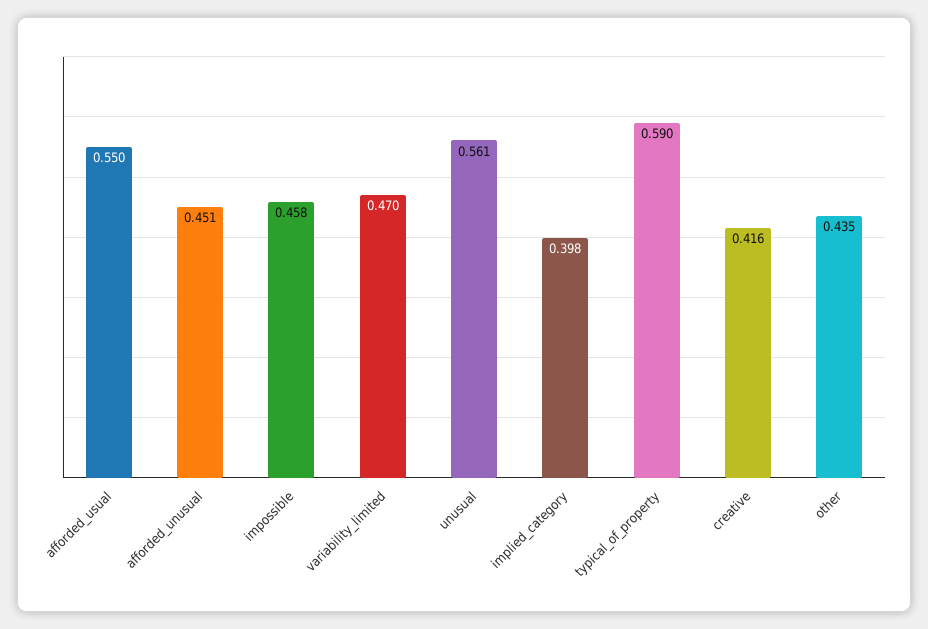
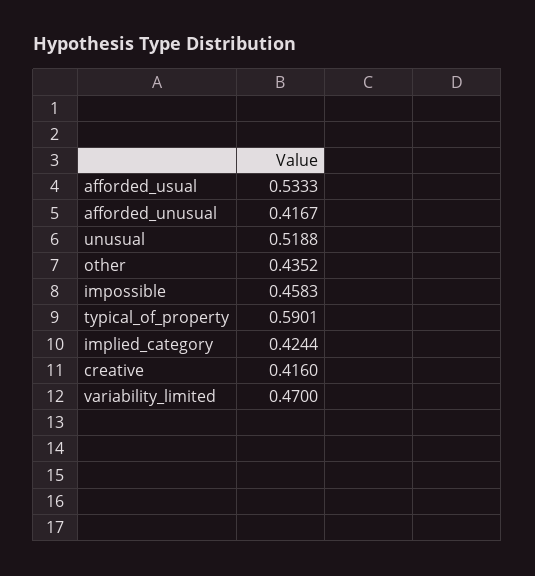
afforded_usual: 0.55 -> 0.5333
afforded_unusual: 0.451 -> 0.4167
unusual: 0.561 -> 0.5188
implied_category: 0.398 -> 0.4244

